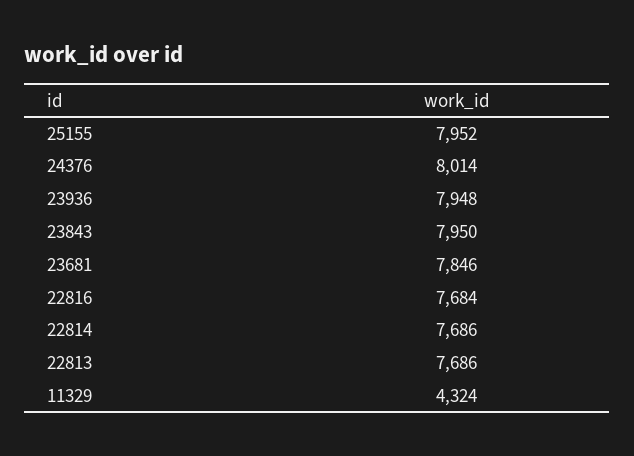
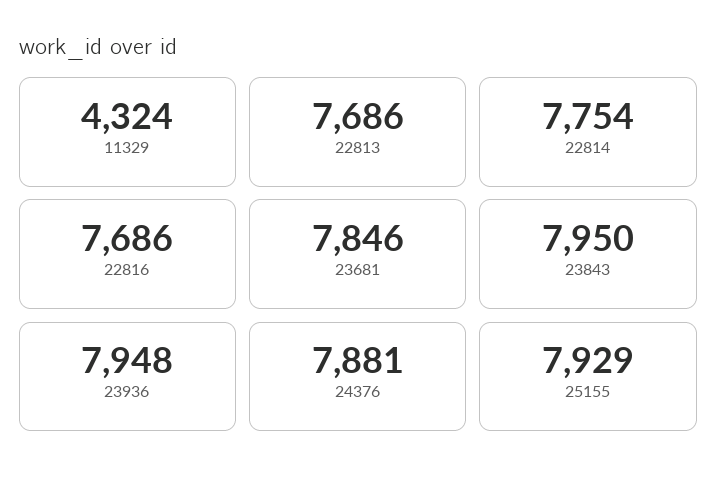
25155: 7952 -> 7929
24376: 8014 -> 7881
22816: 7684 -> 7686
22814: 7686 -> 7754

